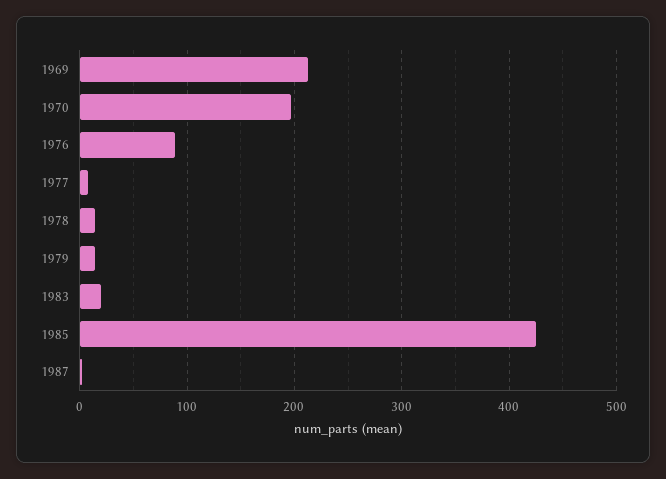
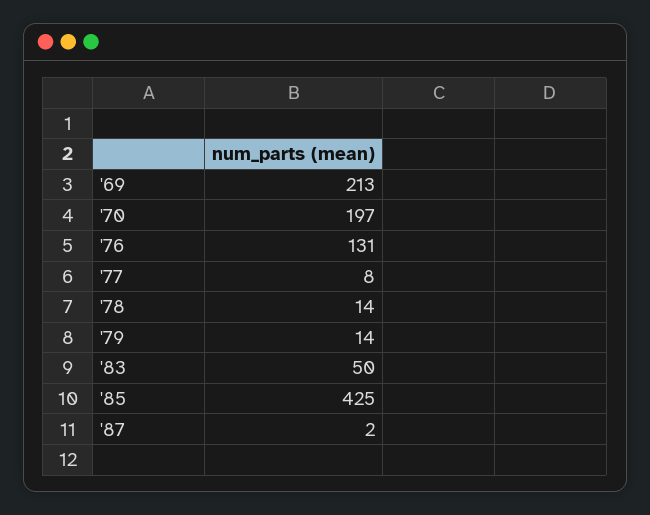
1976: 90 -> 131
1983: 20 -> 50

